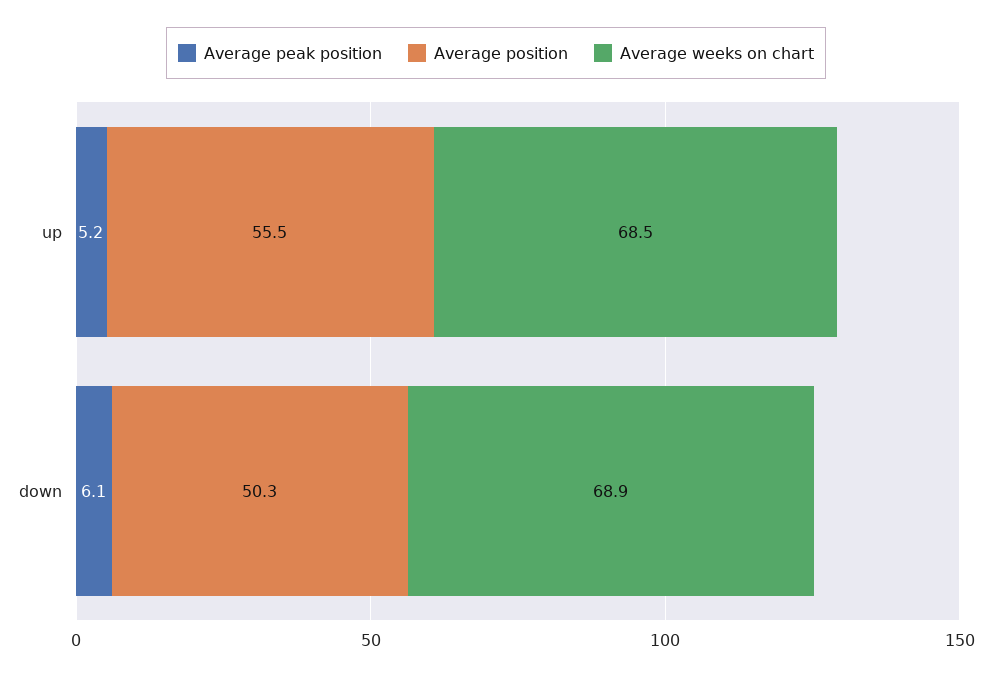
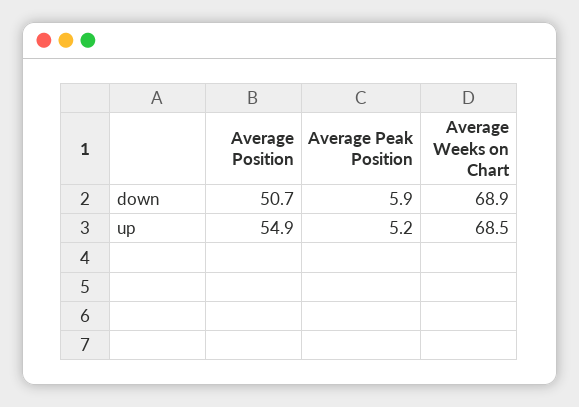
Average position, up: 55.5 -> 54.9
Average peak position, down: 6.1 -> 5.9
Average position, down: 50.3 -> 50.7

